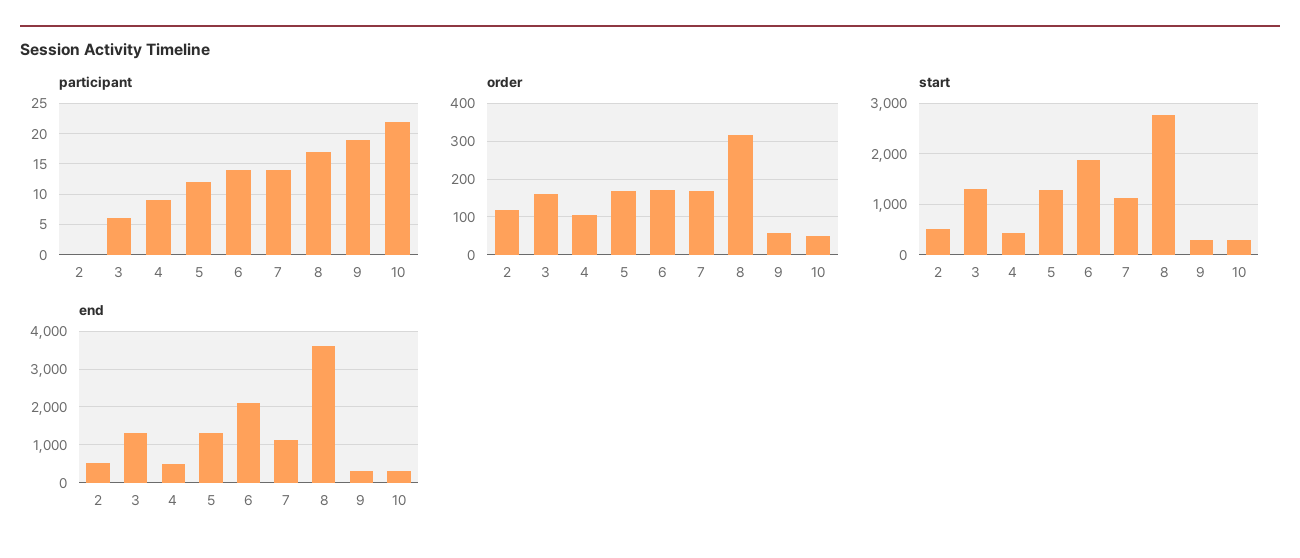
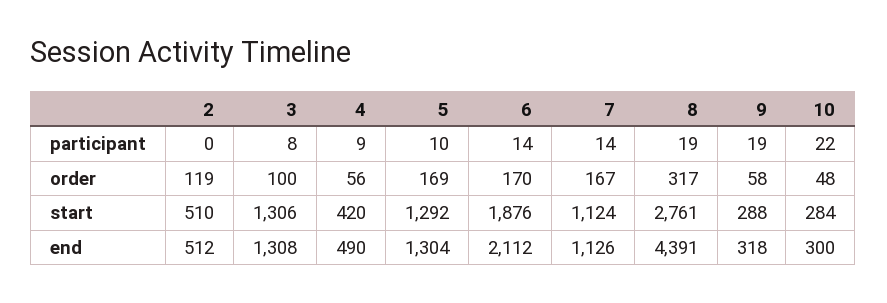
participant, 3: 6 -> 8
participant, 5: 12 -> 10
participant, 8: 17 -> 19
order, 3: 160 -> 100
order, 4: 100 -> 56
end, 8: 3600 -> 4391

